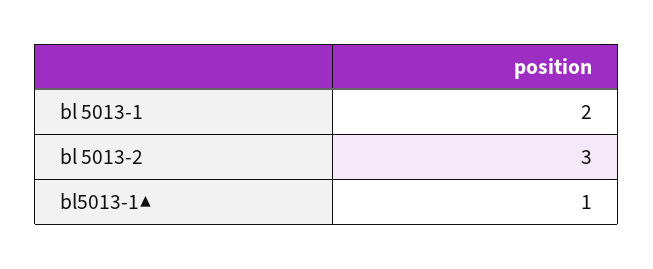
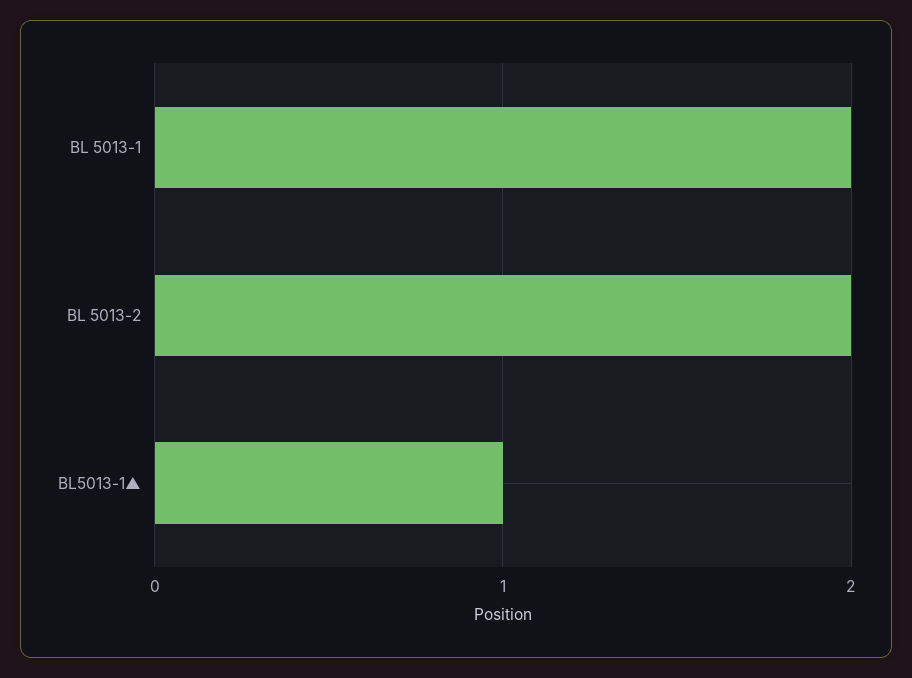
bl 5013-2: 3 -> 2

